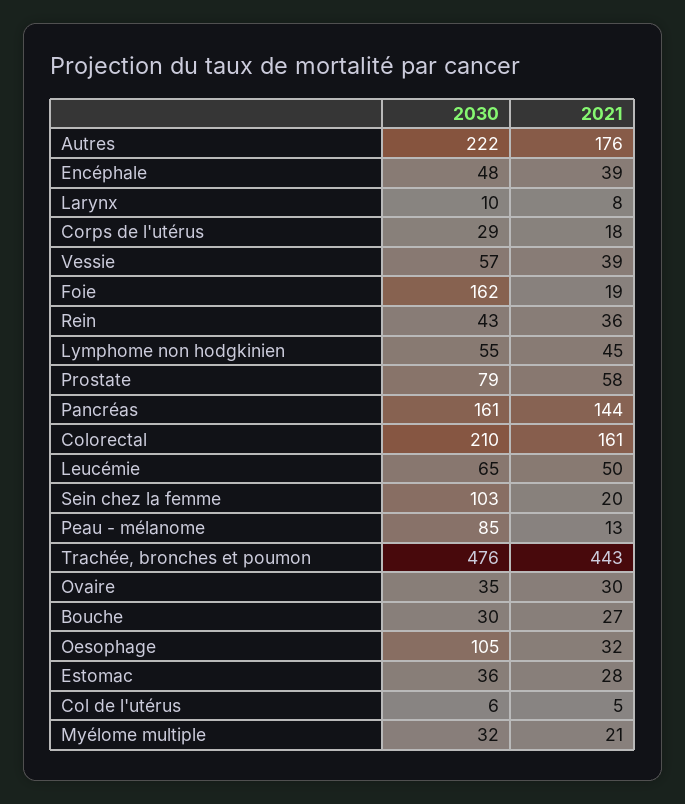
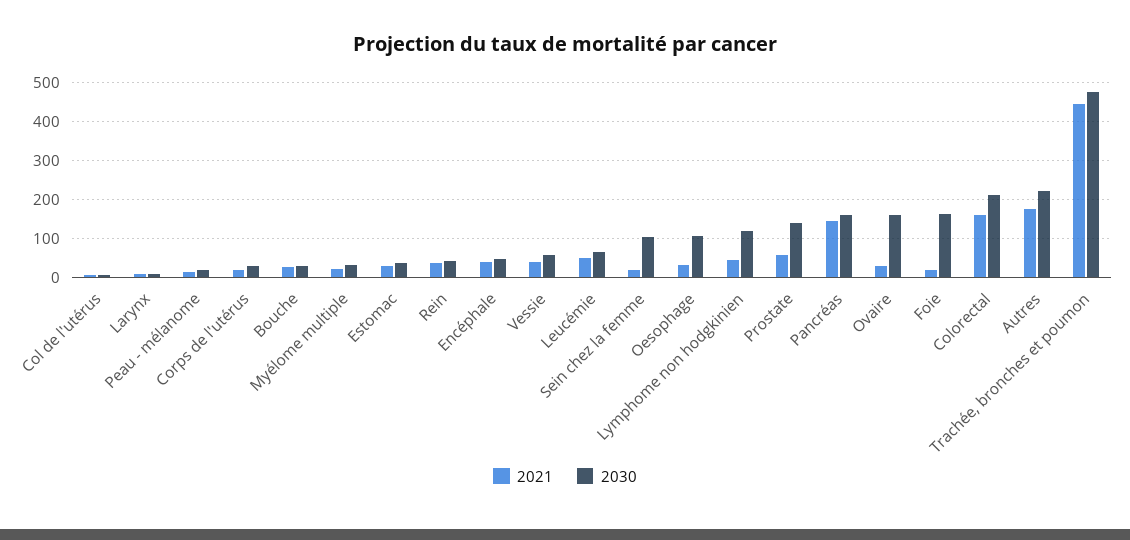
2030, Lymphome non hodgkinien: 55 -> 120
2030, Prostate: 79 -> 140
2030, Peau - mélanome: 85 -> 20
2030, Ovaire: 35 -> 160

